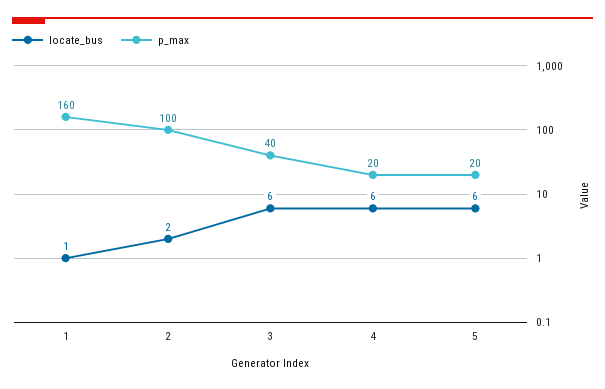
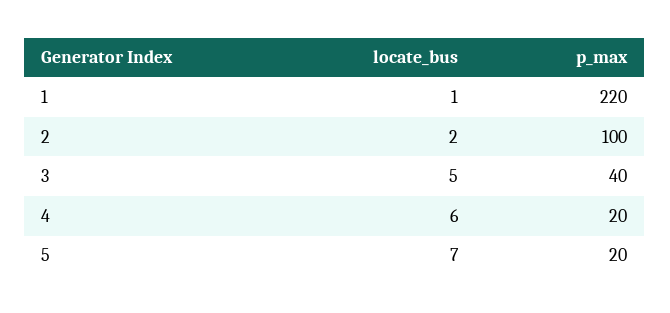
p_max, 1: 160 -> 220
locate_bus, 3: 6 -> 5
locate_bus, 5: 6 -> 7

